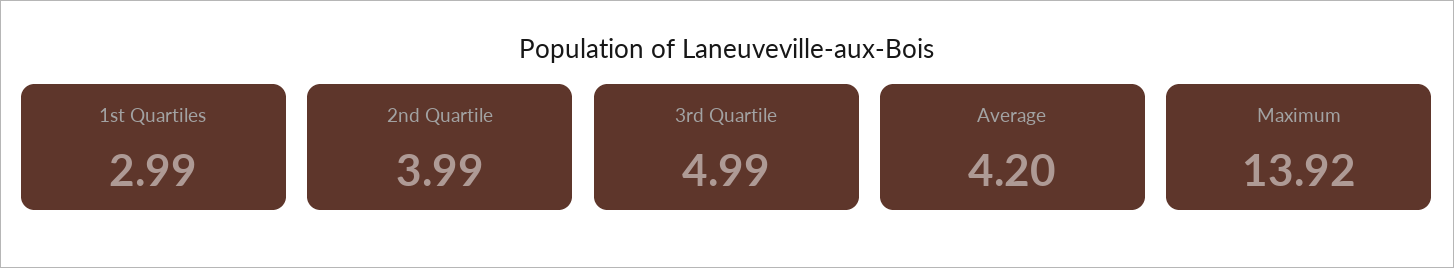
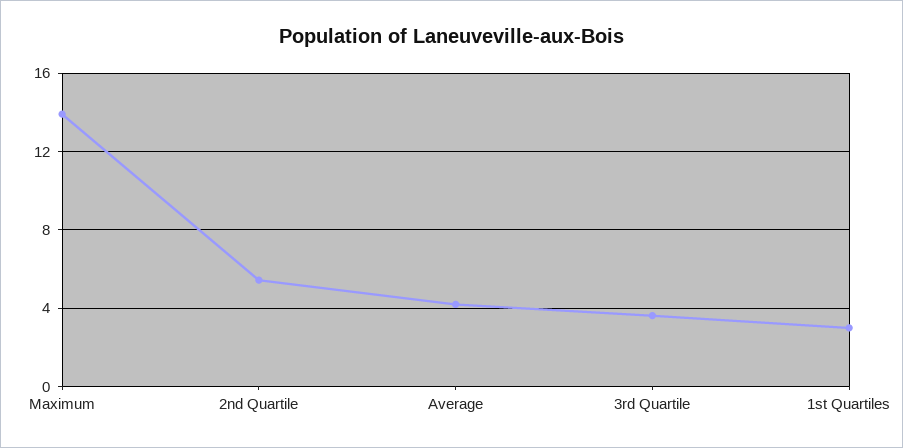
2nd Quartile: 3.99 -> 5.5
3rd Quartile: 4.99 -> 3.5

